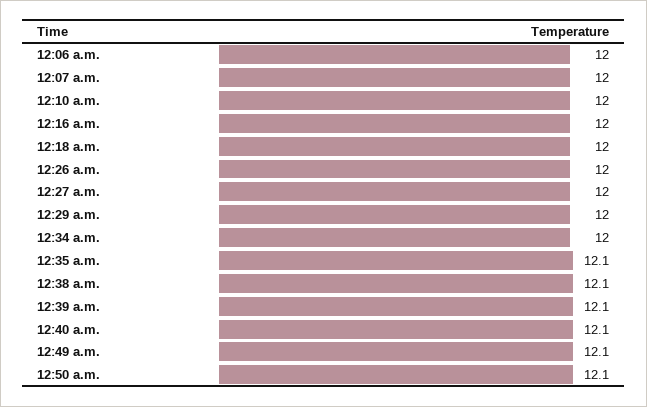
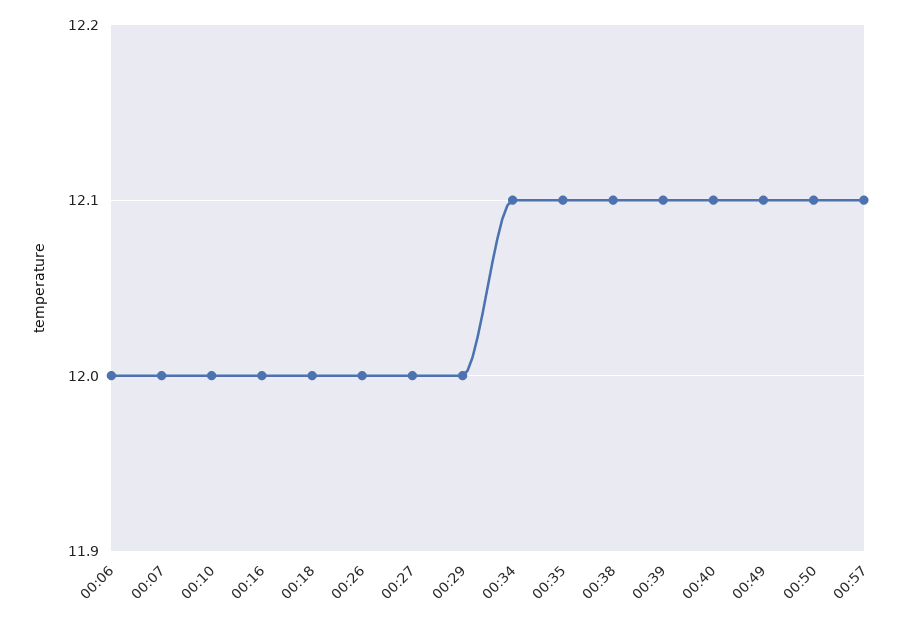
12:34 a.m.: 12 -> 12.1
00:57: none -> 12.1

